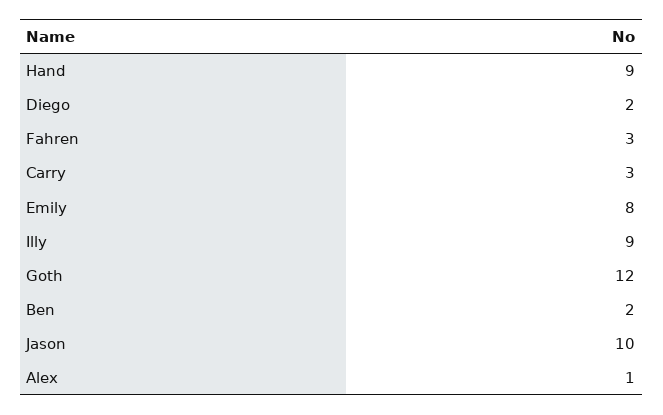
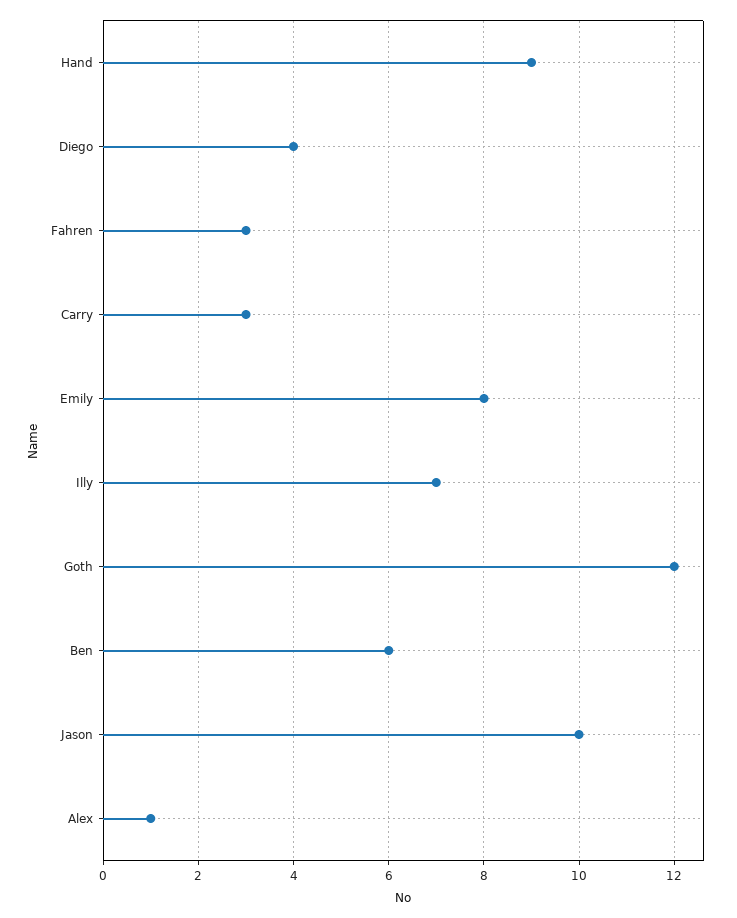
Diego: 2 -> 4
Illy: 9 -> 7
Ben: 2 -> 6

